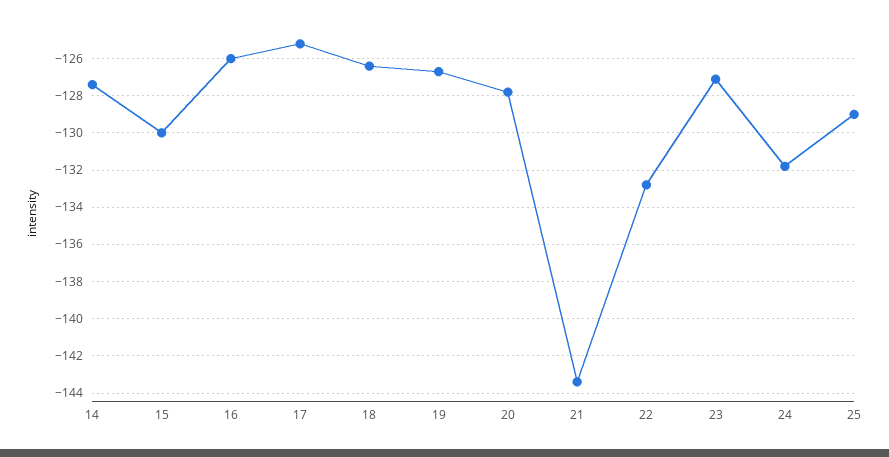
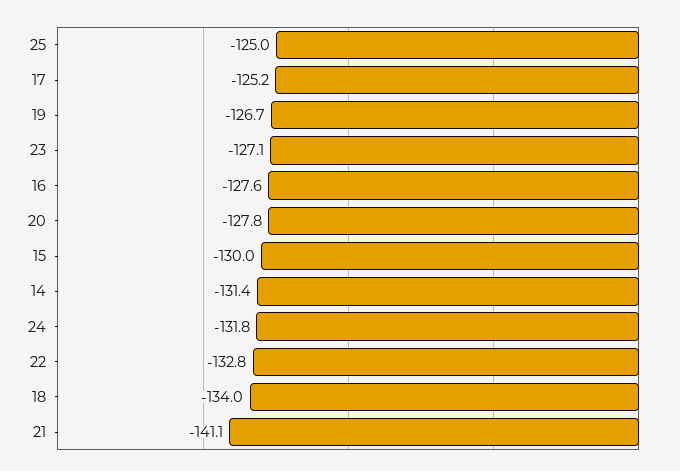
14: -127.5 -> -131.4
16: -126 -> -127.6
18: -126.5 -> -134
21: -143.5 -> -141.1
25: -129 -> -125

